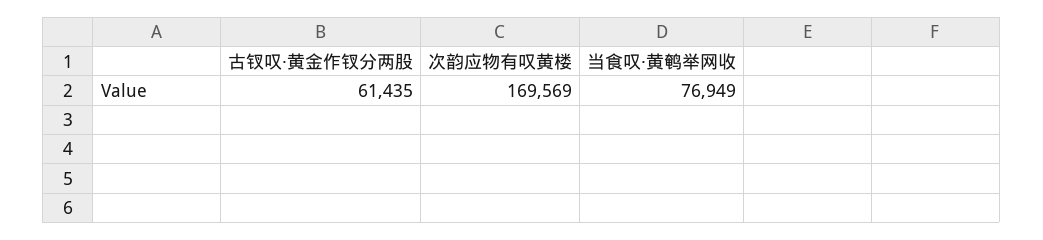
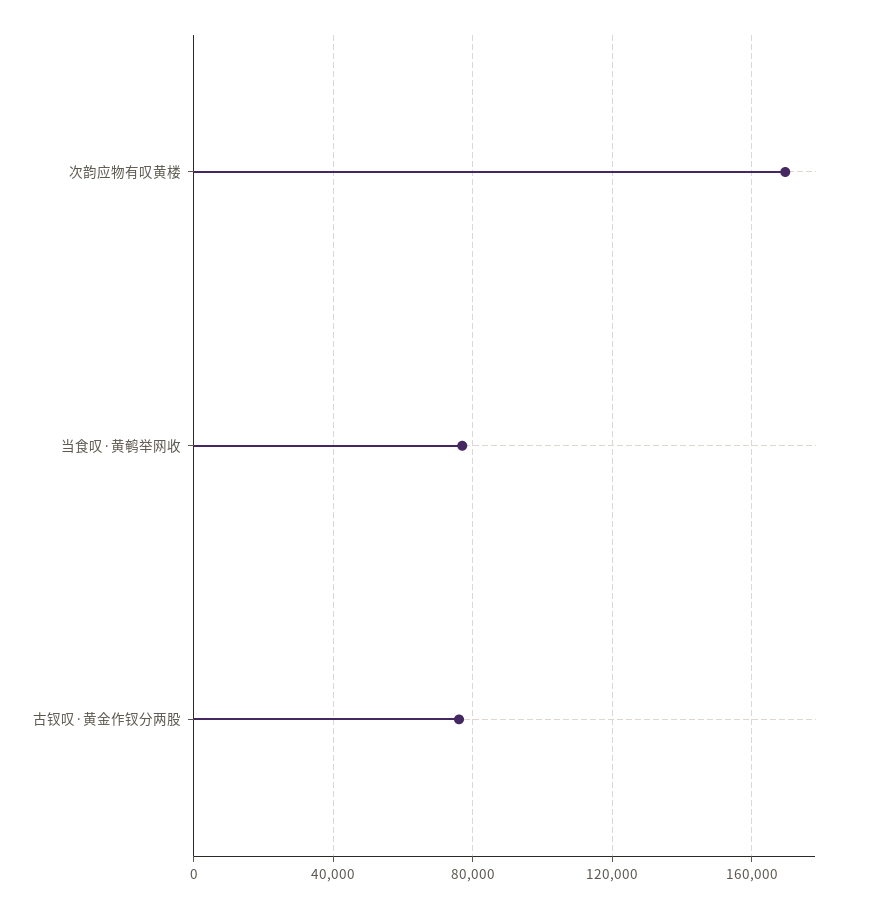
古钗叹·黄金作钗分两股: 61435 -> 75000

